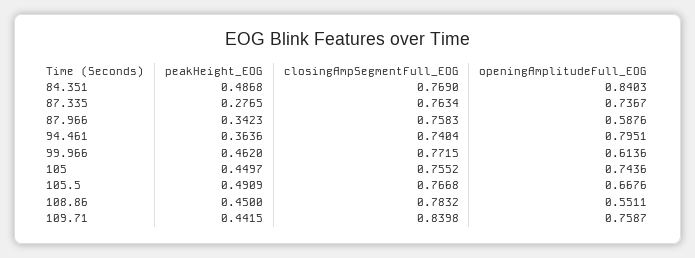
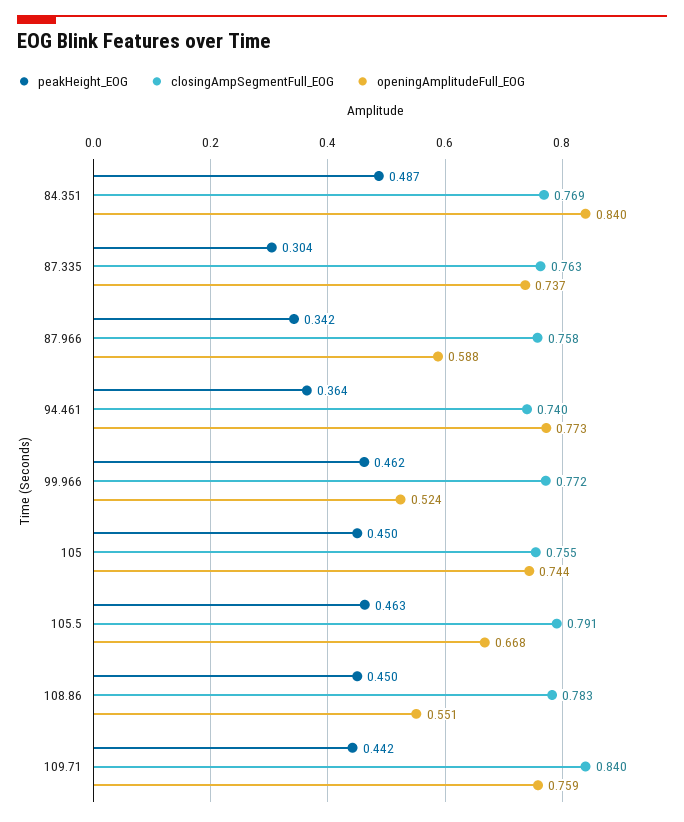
peakHeight_EOG, 87.335: 0.2765 -> 0.304
openingAmplitudeFull_EOG, 94.461: 0.7951 -> 0.773
openingAmplitudeFull_EOG, 99.966: 0.6136 -> 0.524
peakHeight_EOG, 105.5: 0.4909 -> 0.463
closingAmpSegmentFull_EOG, 105.5: 0.7668 -> 0.791

